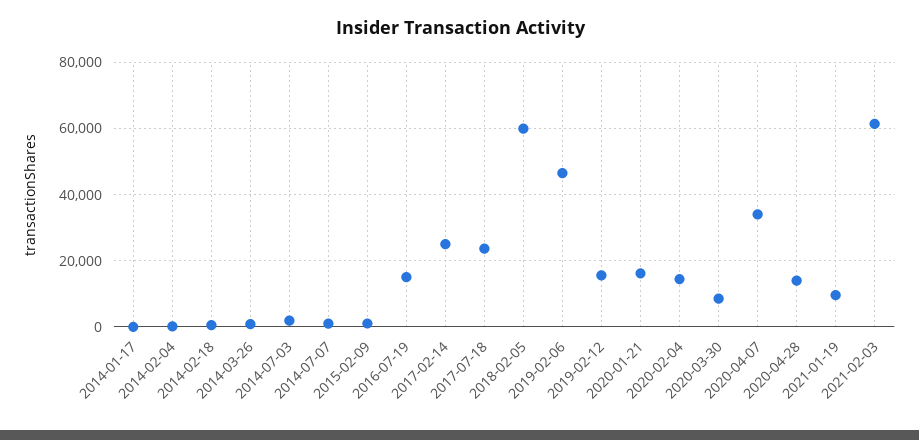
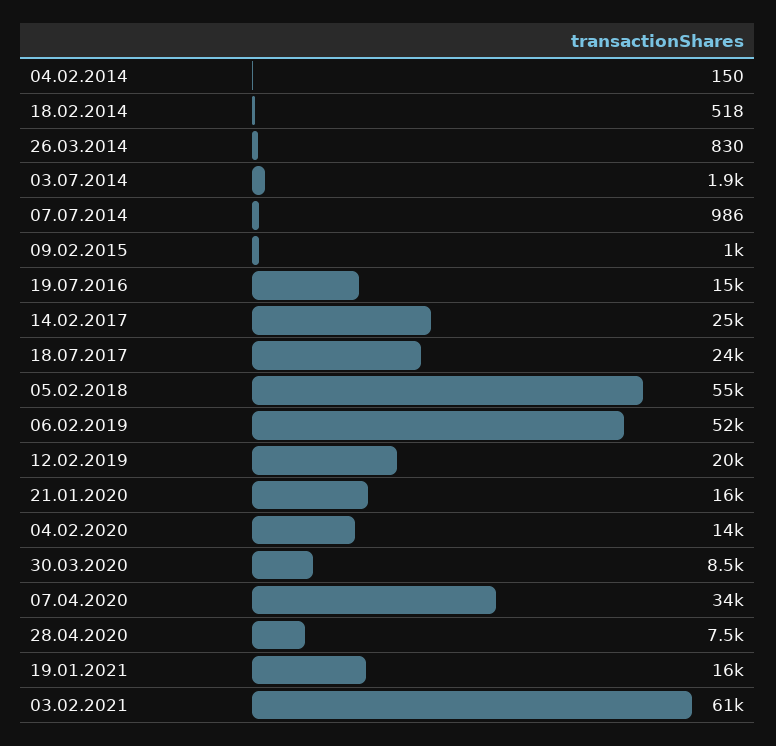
2014-01-17: 0 -> none
2018-02-05: 60000 -> 55000
2019-02-06: 46000 -> 52000
2019-02-12: 16000 -> 20000
2020-04-28: 14000 -> 7500
2021-01-19: 10000 -> 16000

